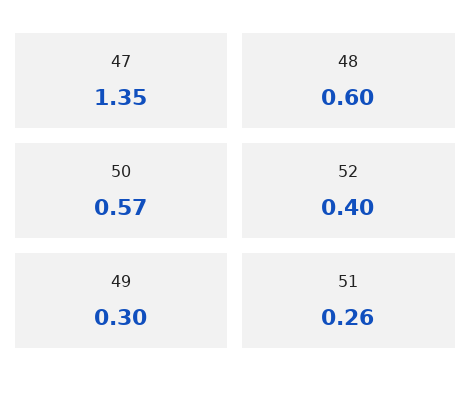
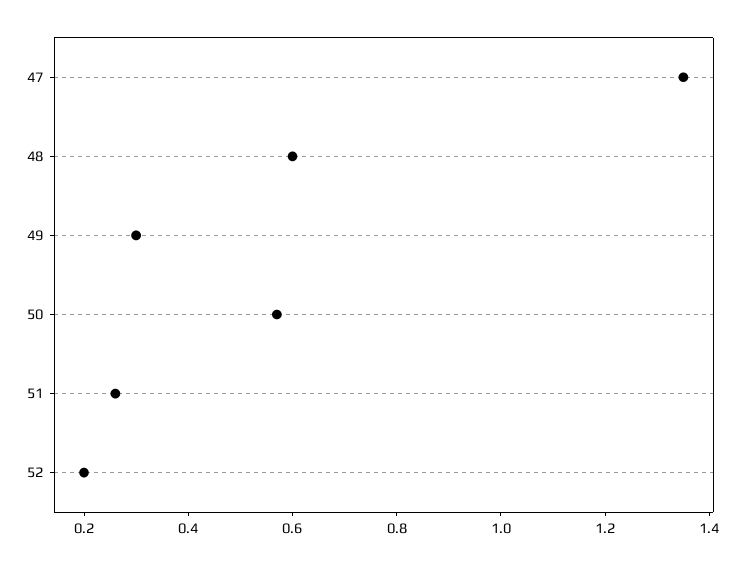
52: 0.4 -> 0.2

